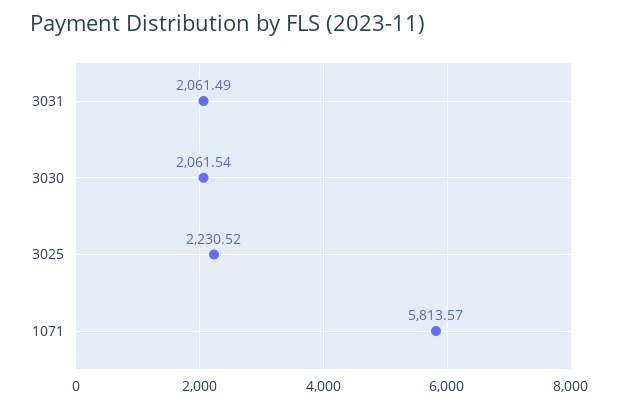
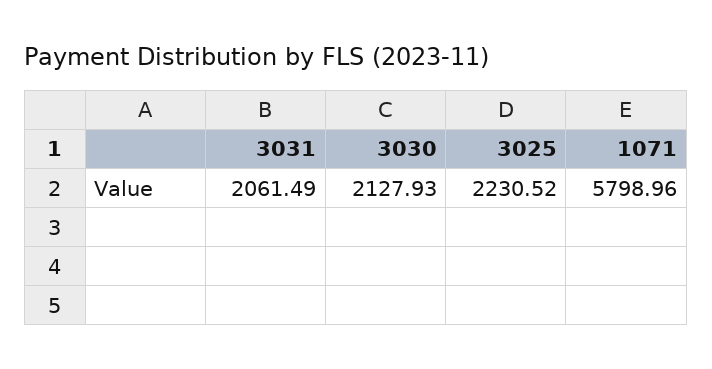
3030: 2061.54 -> 2127.93
1071: 5813.57 -> 5798.96

